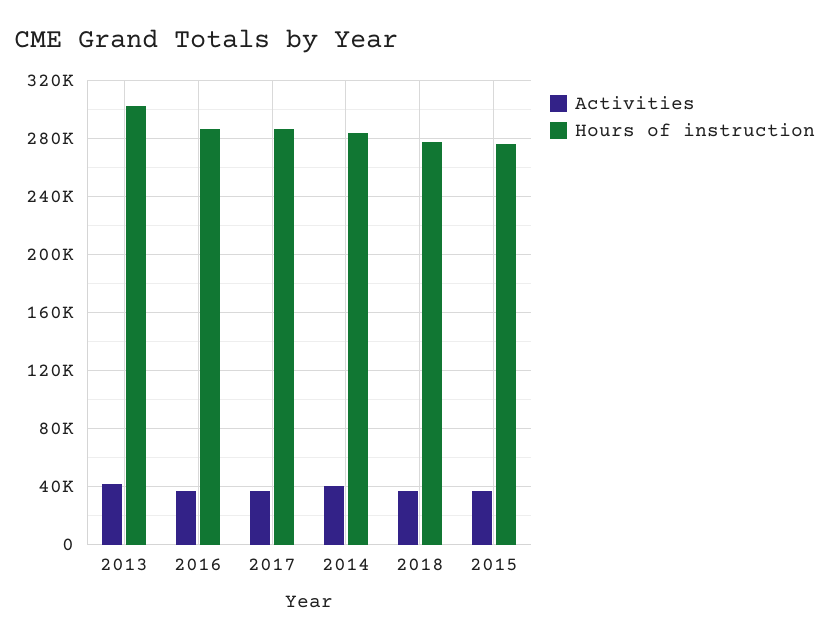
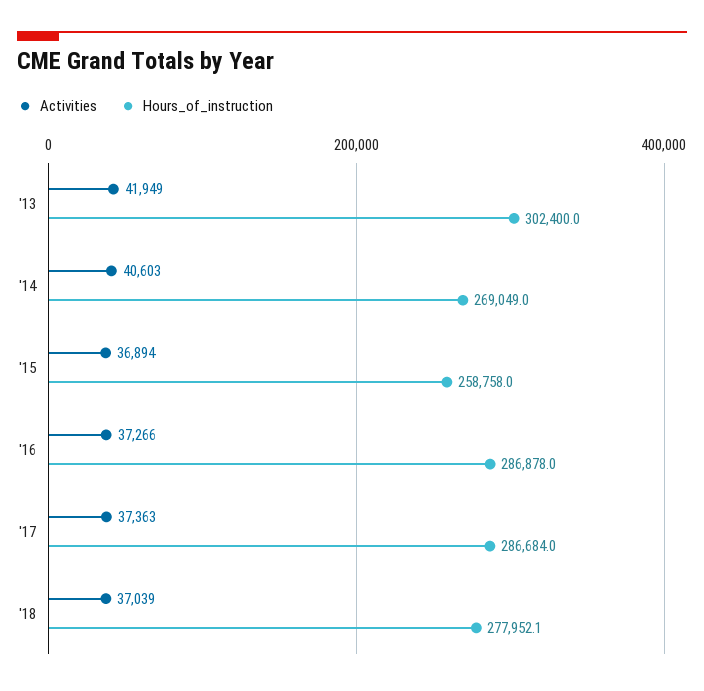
Hours of instruction, 2014: 285000 -> 269049
Hours of instruction, 2015: 275000 -> 258758

